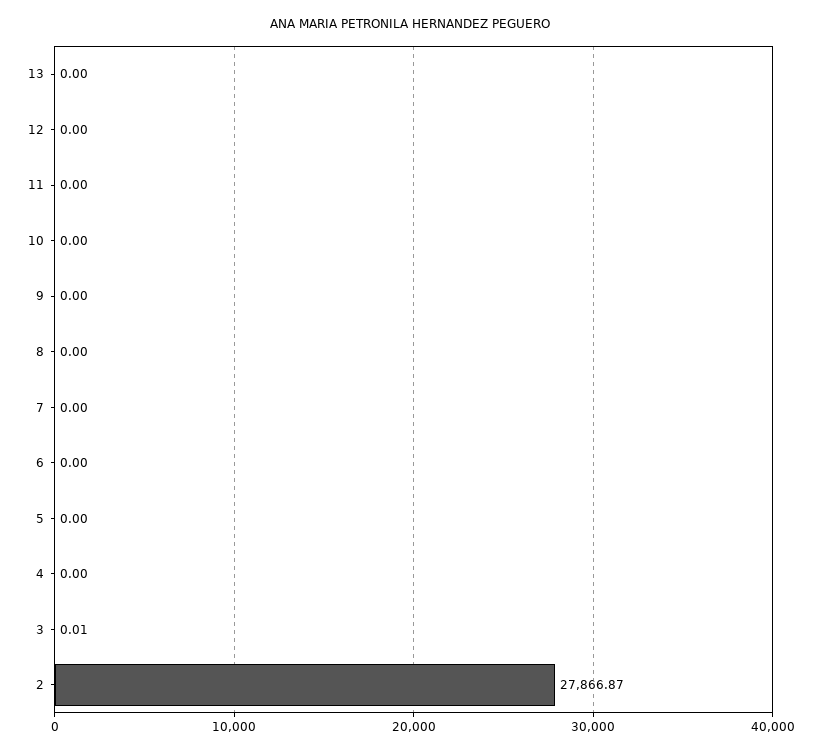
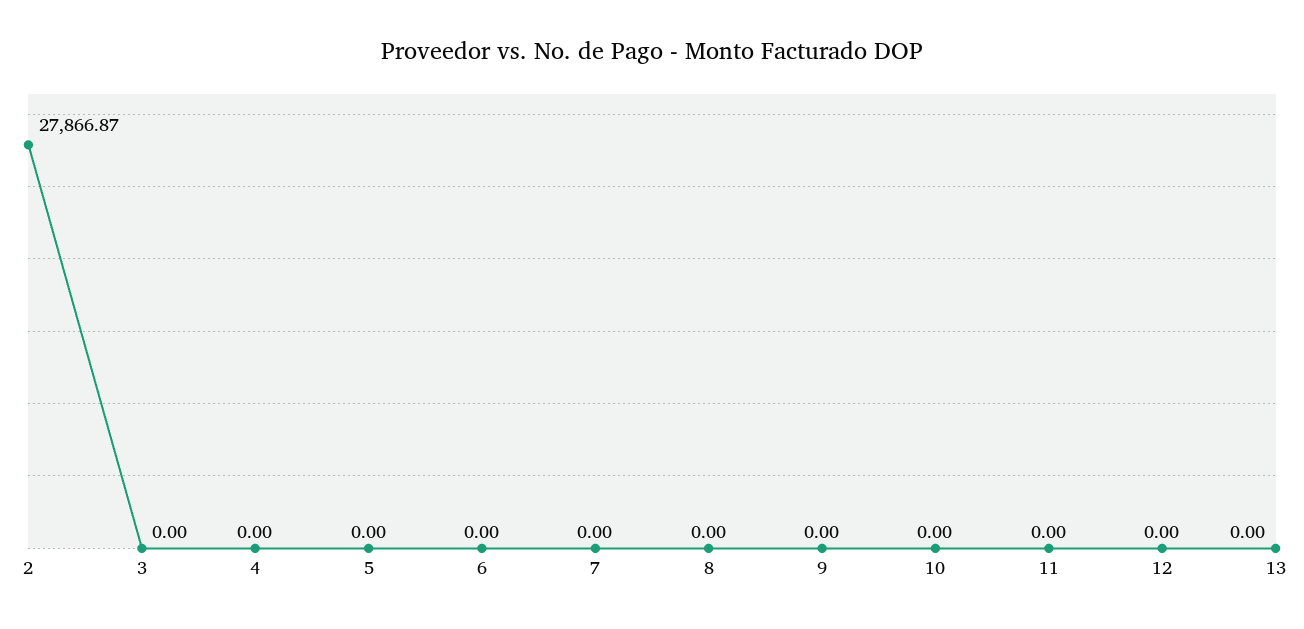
3: 0.01 -> 0

